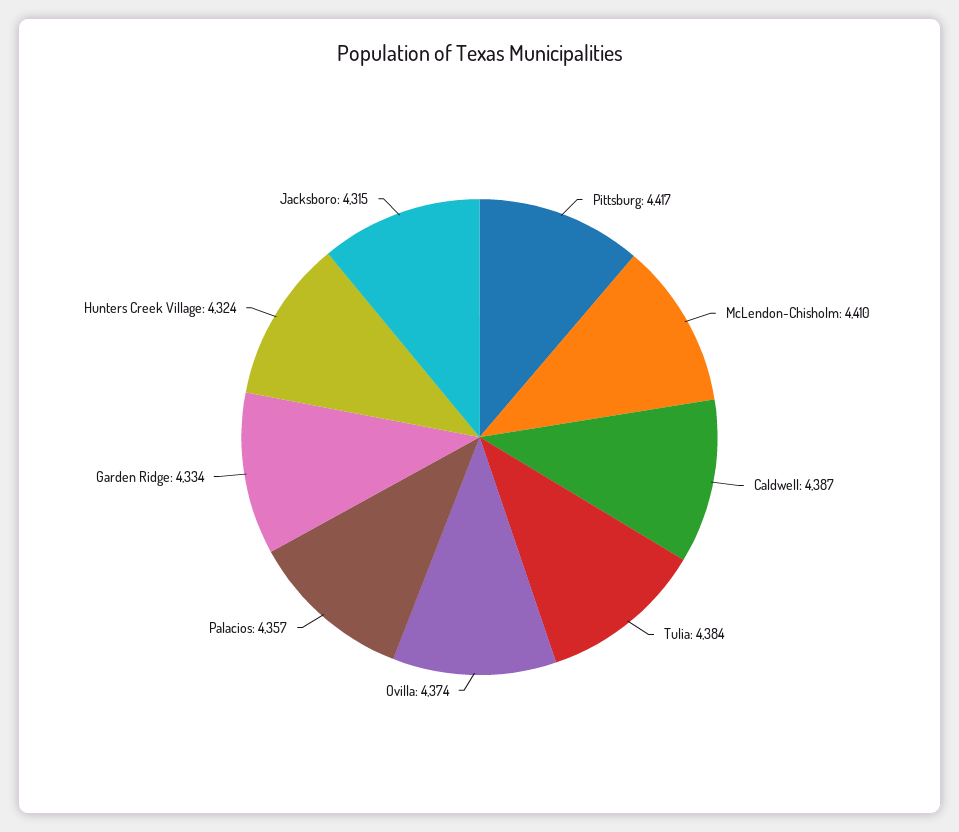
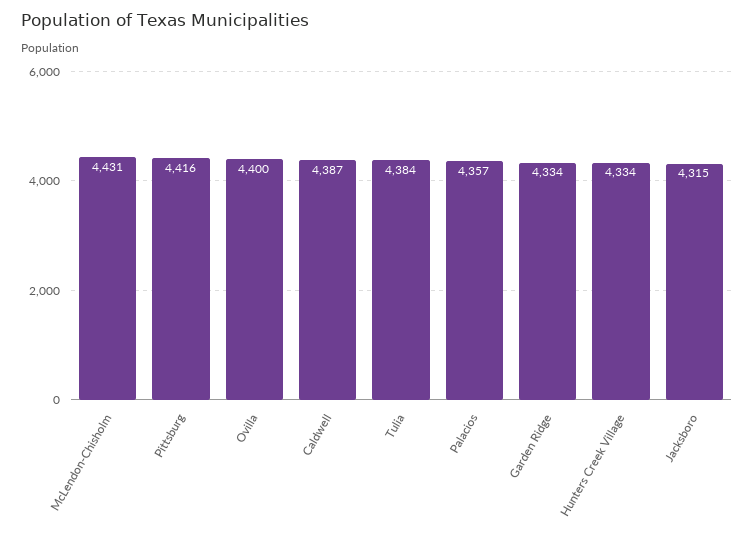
Pittsburg: 4417 -> 4416
McLendon-Chisholm: 4410 -> 4431
Ovilla: 4374 -> 4400
Hunters Creek Village: 4324 -> 4334

